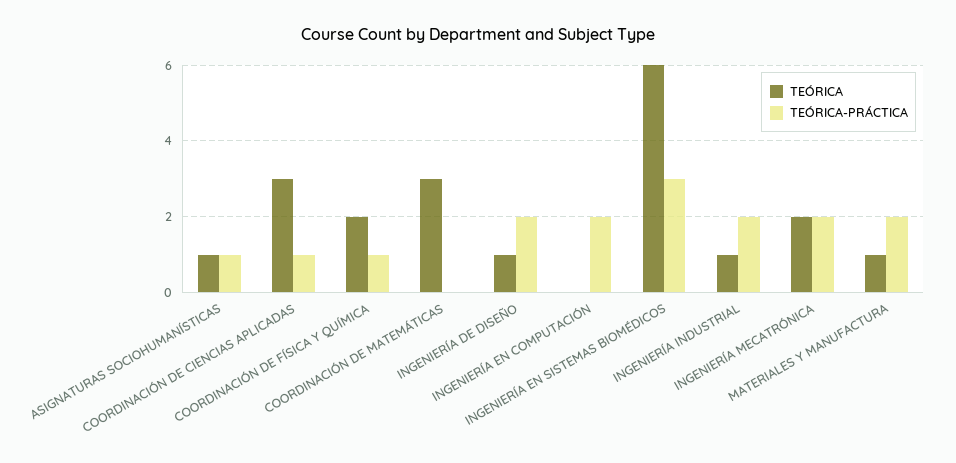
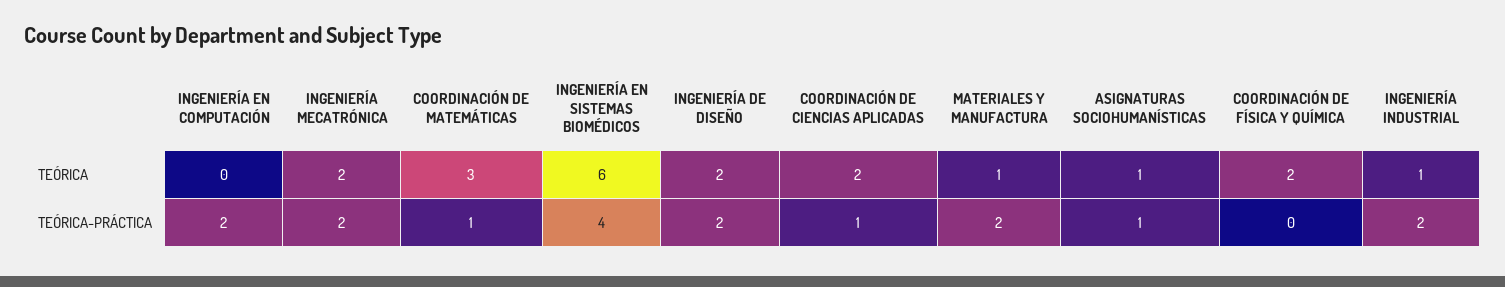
TEÓRICA, COORDINACIÓN DE CIENCIAS APLICADAS: 3 -> 2
TEÓRICA-PRÁCTICA, COORDINACIÓN DE FÍSICA Y QUÍMICA: 1 -> 0
TEÓRICA-PRÁCTICA, COORDINACIÓN DE MATEMÁTICAS: 0 -> 1
TEÓRICA, INGENIERÍA DE DISEÑO: 1 -> 2
TEÓRICA-PRÁCTICA, INGENIERÍA EN SISTEMAS BIOMÉDICOS: 3 -> 4

